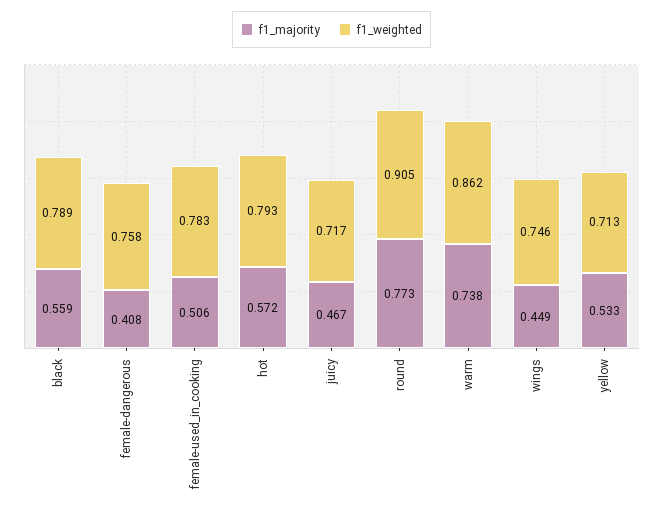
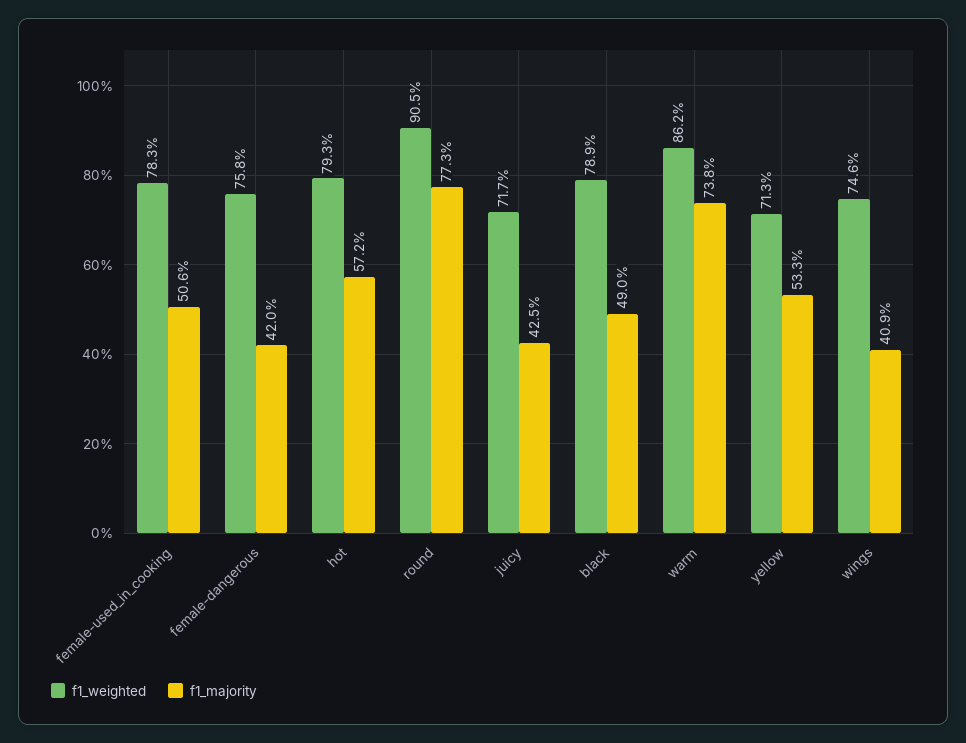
f1_majority, black: 0.559 -> 0.49
f1_majority, female-dangerous: 0.408 -> 0.42
f1_majority, juicy: 0.467 -> 0.425
f1_majority, wings: 0.449 -> 0.409

